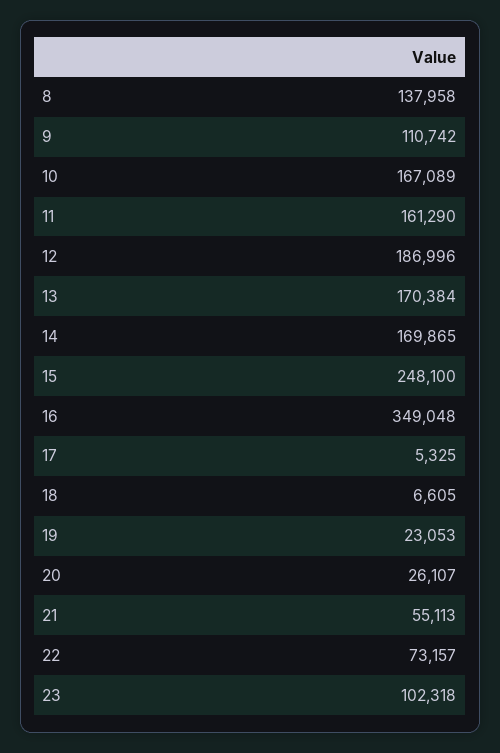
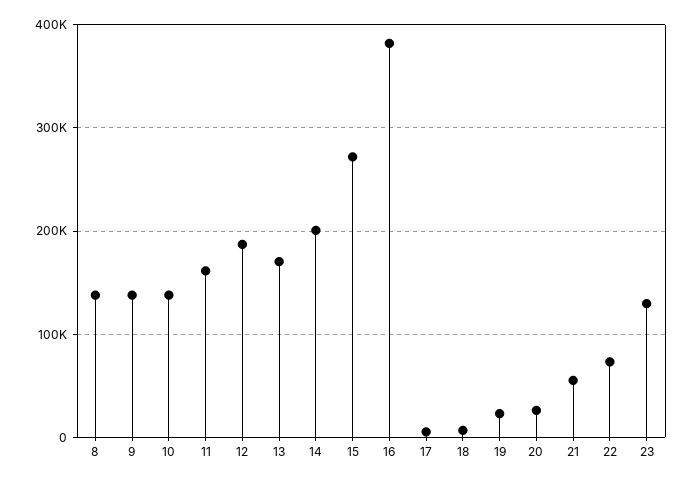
9: 110742 -> 140000
10: 167089 -> 140000
14: 169865 -> 200000
15: 248100 -> 270000
16: 349048 -> 380000
23: 102318 -> 130000

